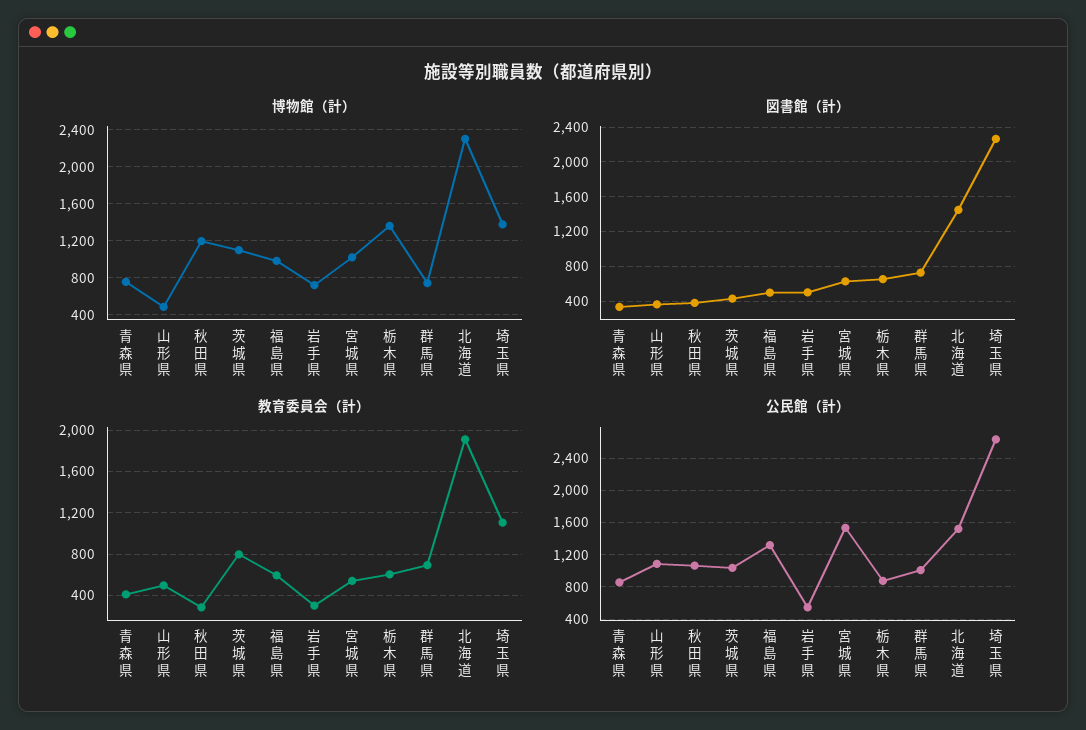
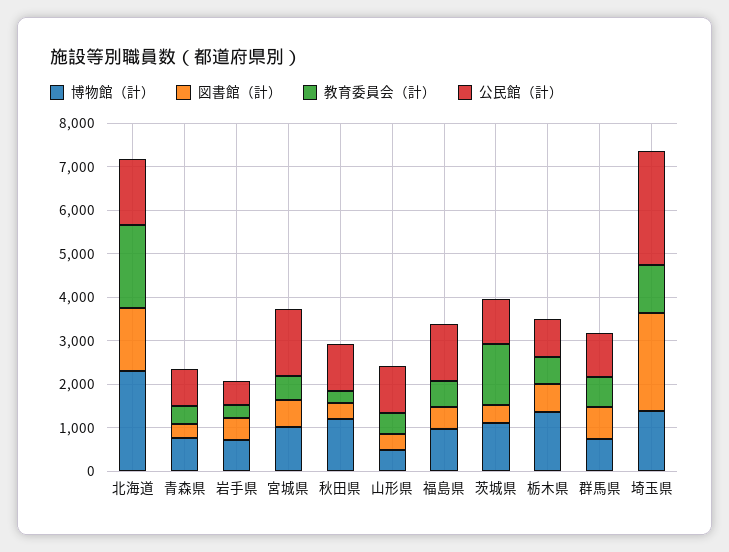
教育委員会（計）, 茨城県: 800 -> 1400

